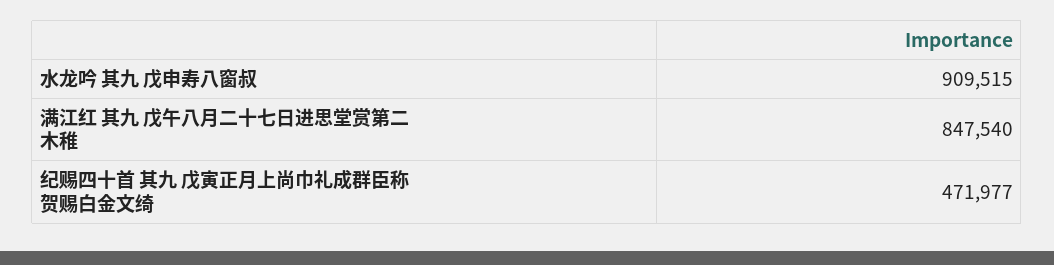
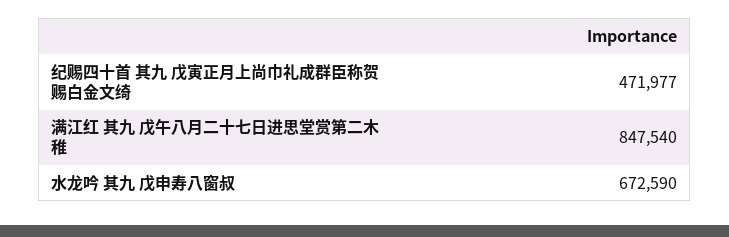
水龙吟 其九 戊申寿八窗叔: 909515 -> 672590

